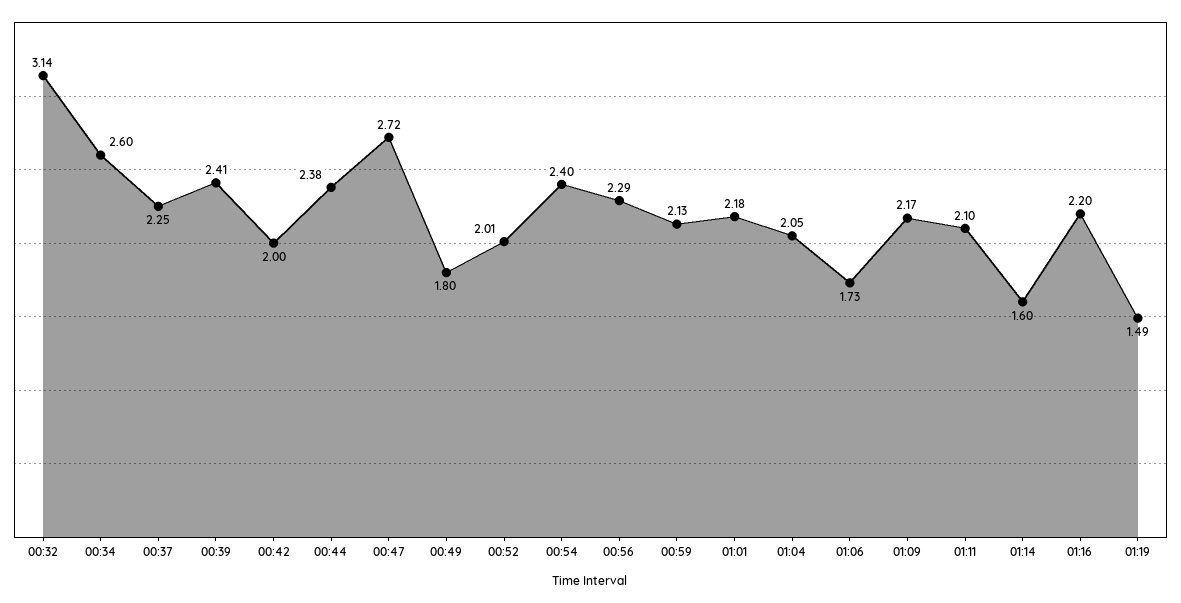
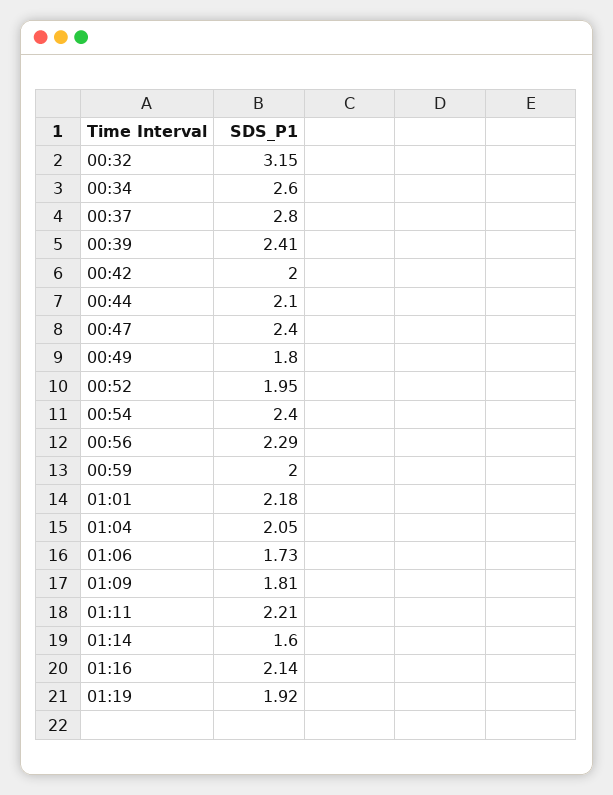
00:32: 3.14 -> 3.15
00:37: 2.25 -> 2.8
00:44: 2.38 -> 2.1
00:47: 2.72 -> 2.4
00:52: 2.01 -> 1.95
00:59: 2.13 -> 2
01:09: 2.17 -> 1.81
01:11: 2.1 -> 2.21
01:16: 2.2 -> 2.14
01:19: 1.49 -> 1.92

